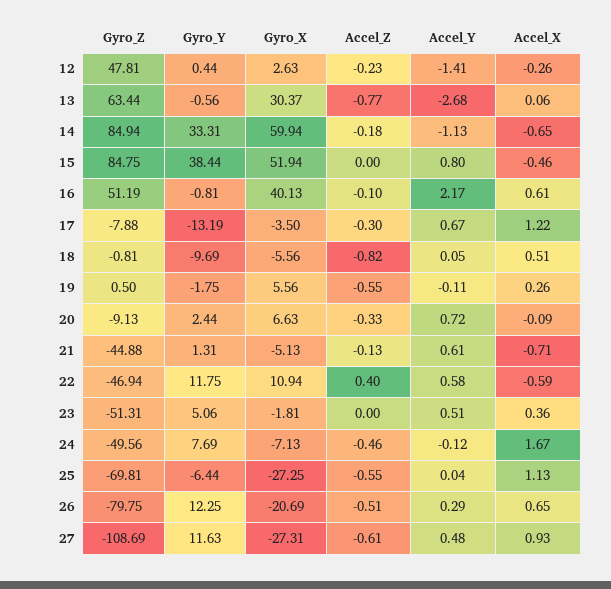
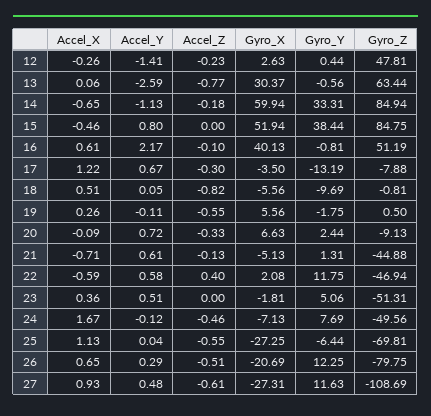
Accel_Y, 13: -2.68 -> -2.59
Gyro_X, 22: 10.94 -> 2.08

